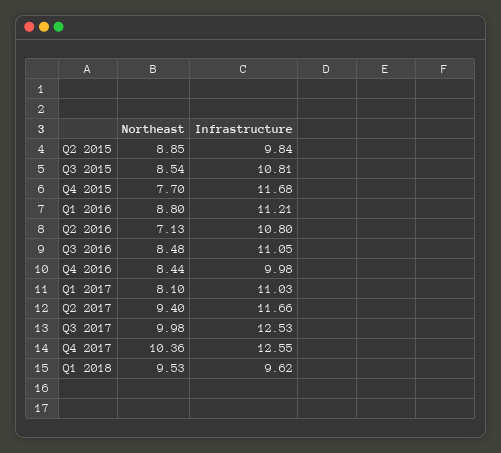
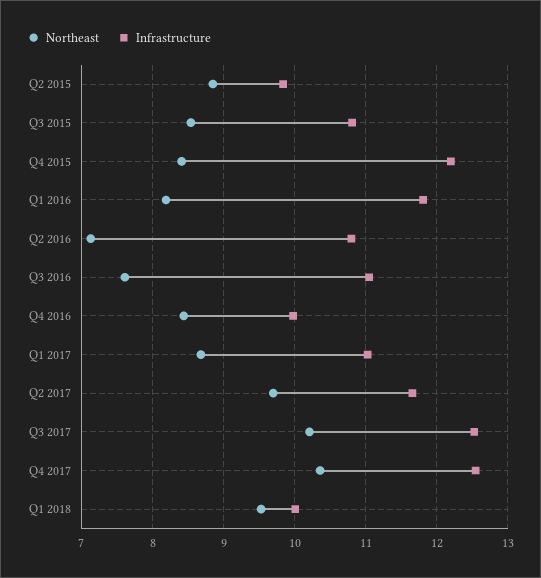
Northeast, Q4 2015: 7.7 -> 8.4
Infrastructure, Q4 2015: 11.68 -> 12.2
Northeast, Q1 2016: 8.8 -> 8.2
Infrastructure, Q1 2016: 11.21 -> 11.8
Northeast, Q3 2016: 8.48 -> 7.6
Northeast, Q1 2017: 8.1 -> 8.7
Northeast, Q2 2017: 9.4 -> 9.7
Northeast, Q3 2017: 9.98 -> 10.2
Infrastructure, Q1 2018: 9.62 -> 10

